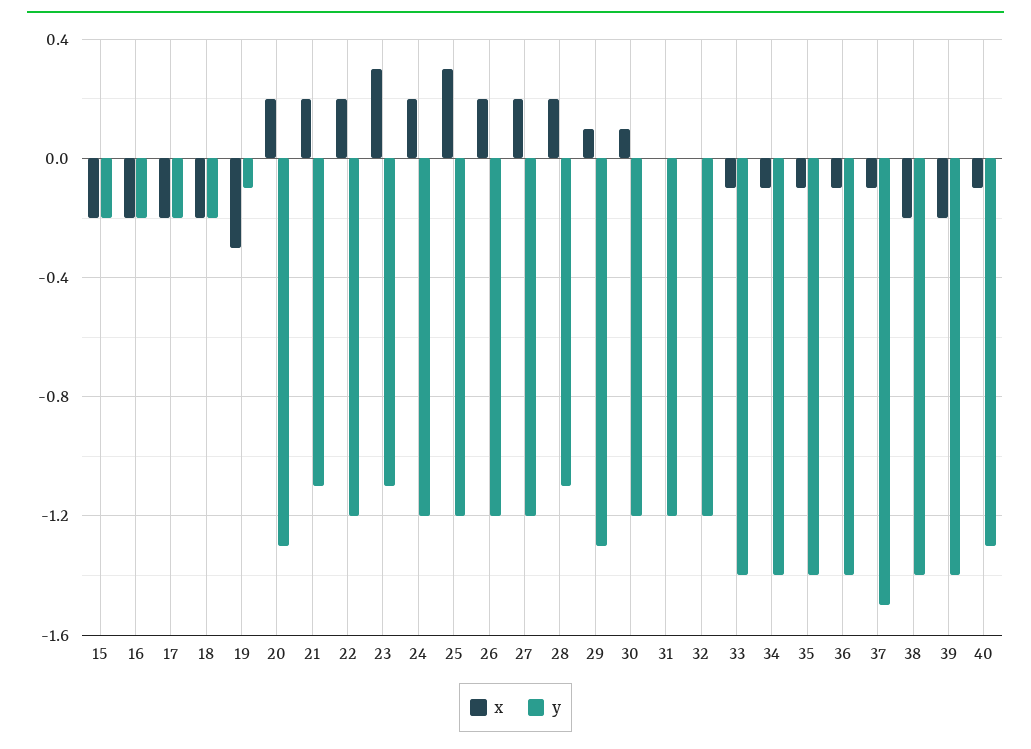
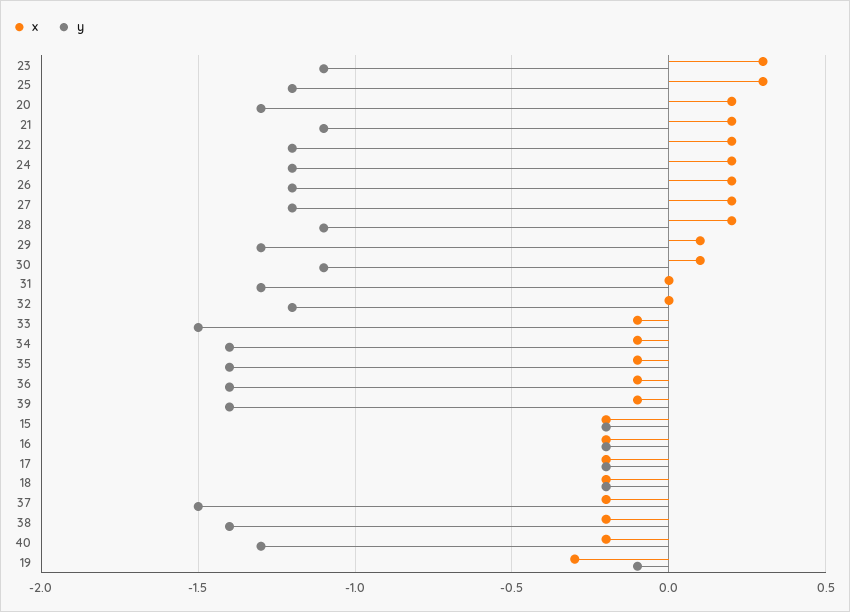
y, 30: -1.2 -> -1.1
y, 31: -1.2 -> -1.3
y, 33: -1.4 -> -1.5
x, 37: -0.1 -> -0.2
x, 39: -0.2 -> -0.1
x, 40: -0.1 -> -0.2

